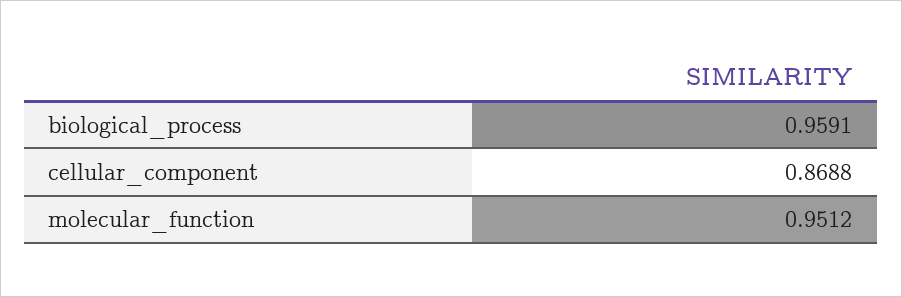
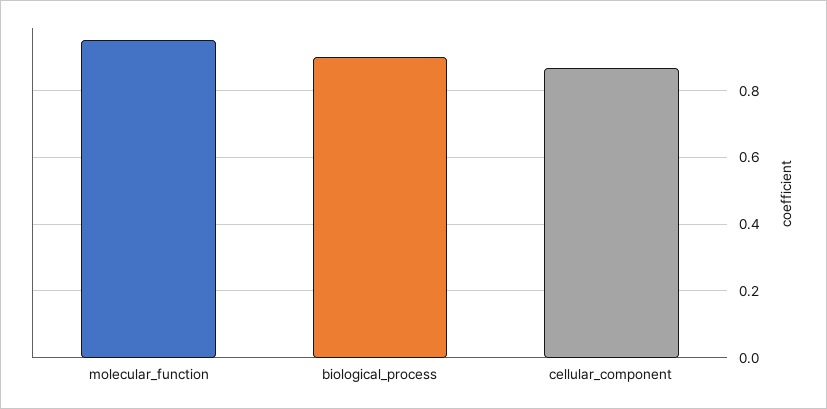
biological_process: 0.9591 -> 0.9

